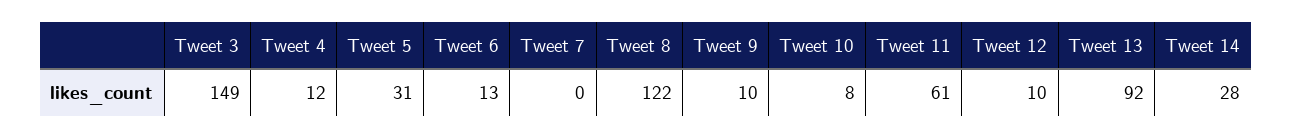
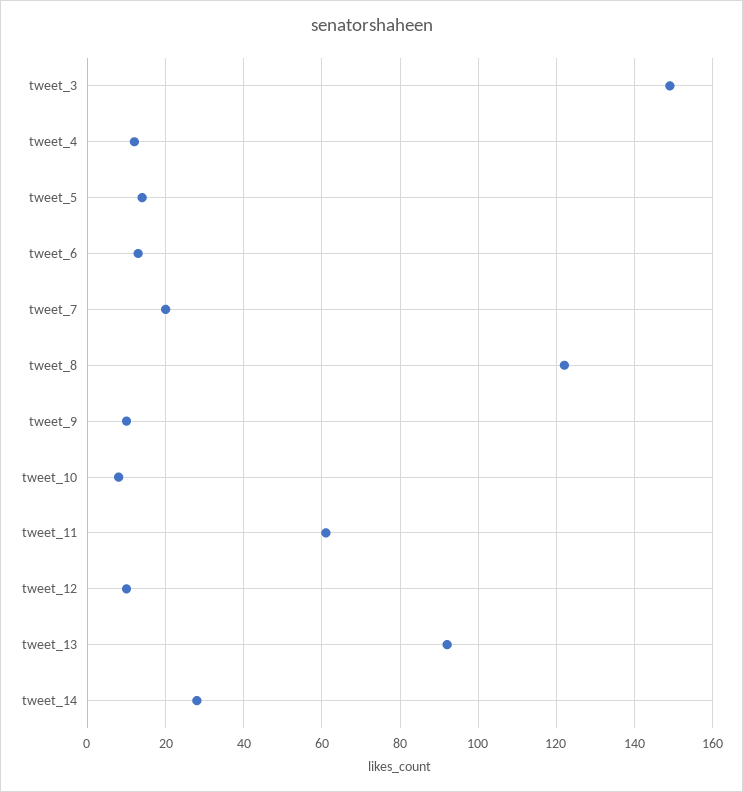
Tweet 5: 31 -> 15
Tweet 7: 0 -> 20

